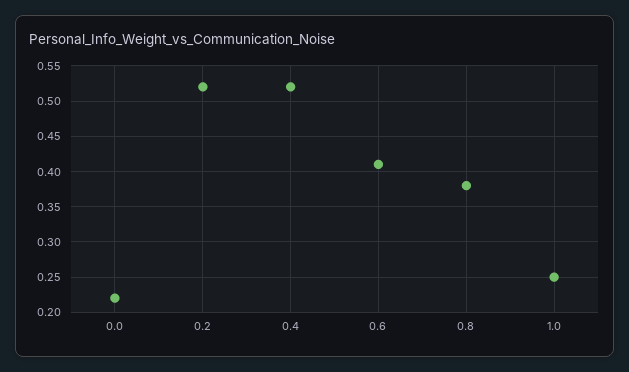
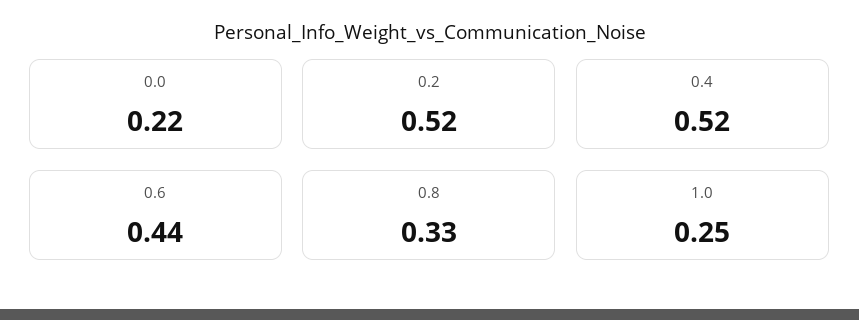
0.6: 0.41 -> 0.44
0.8: 0.38 -> 0.33

